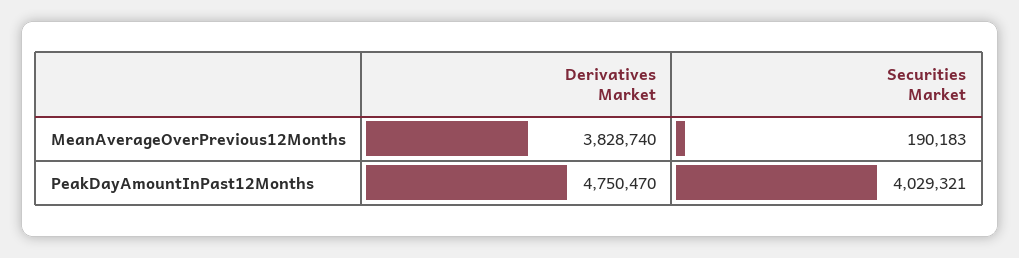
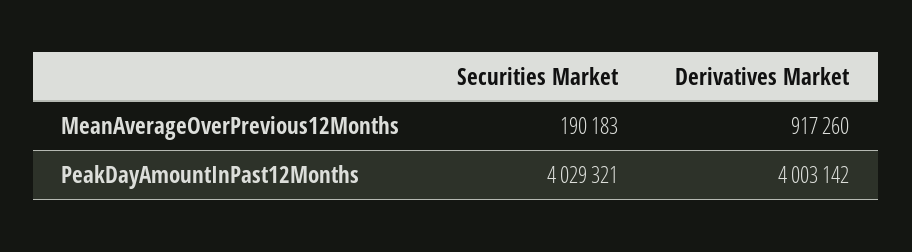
Derivatives Market, MeanAverageOverPrevious12Months: 3828740 -> 917260
Derivatives Market, PeakDayAmountInPast12Months: 4750470 -> 4003142

